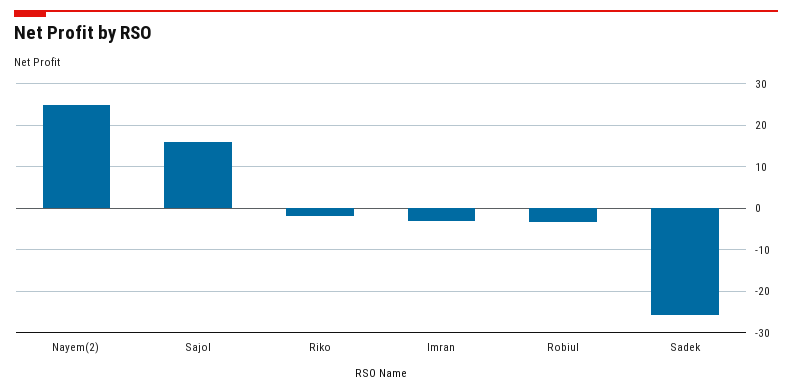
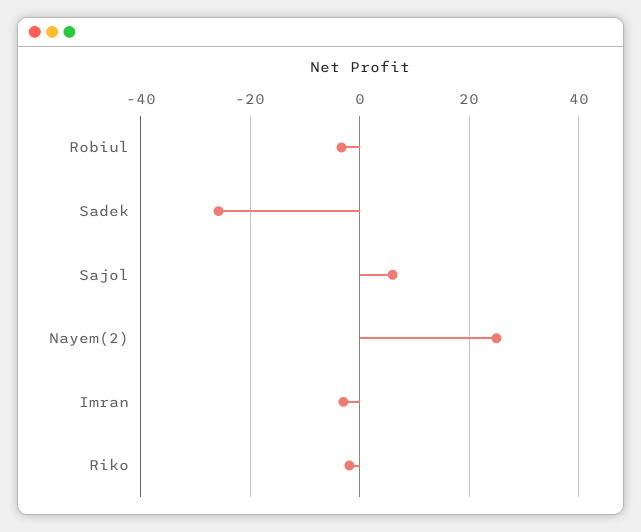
Sajol: 16 -> 6

